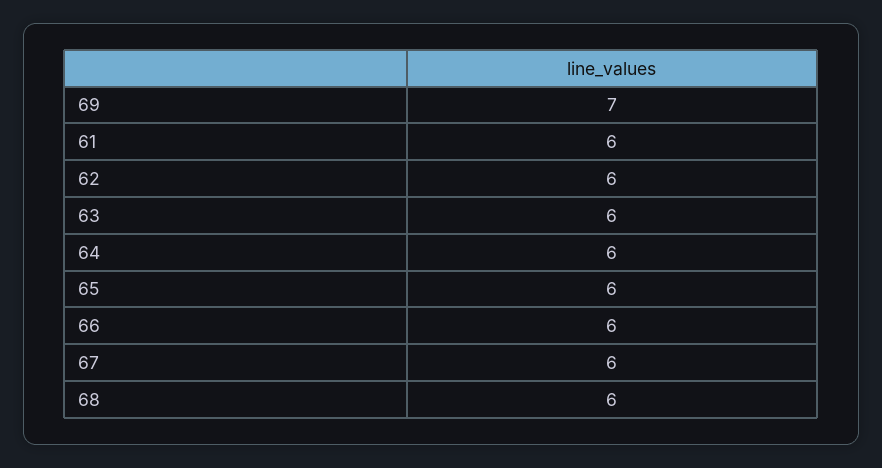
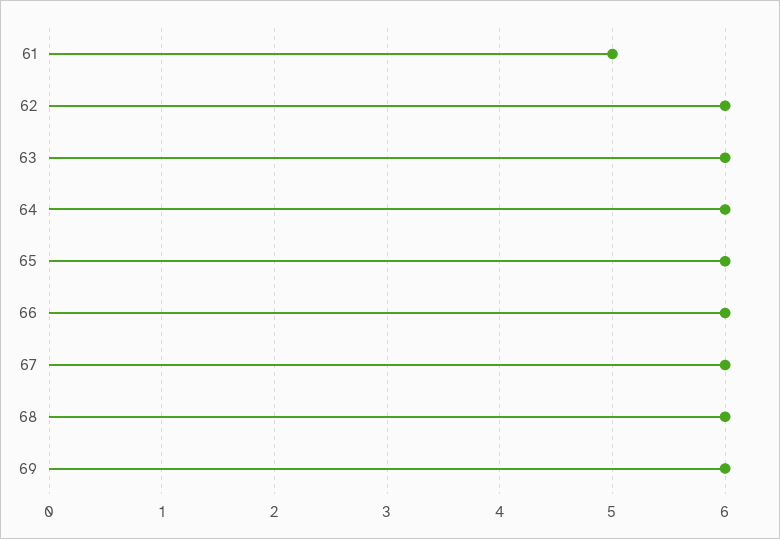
69: 7 -> 6
61: 6 -> 5

